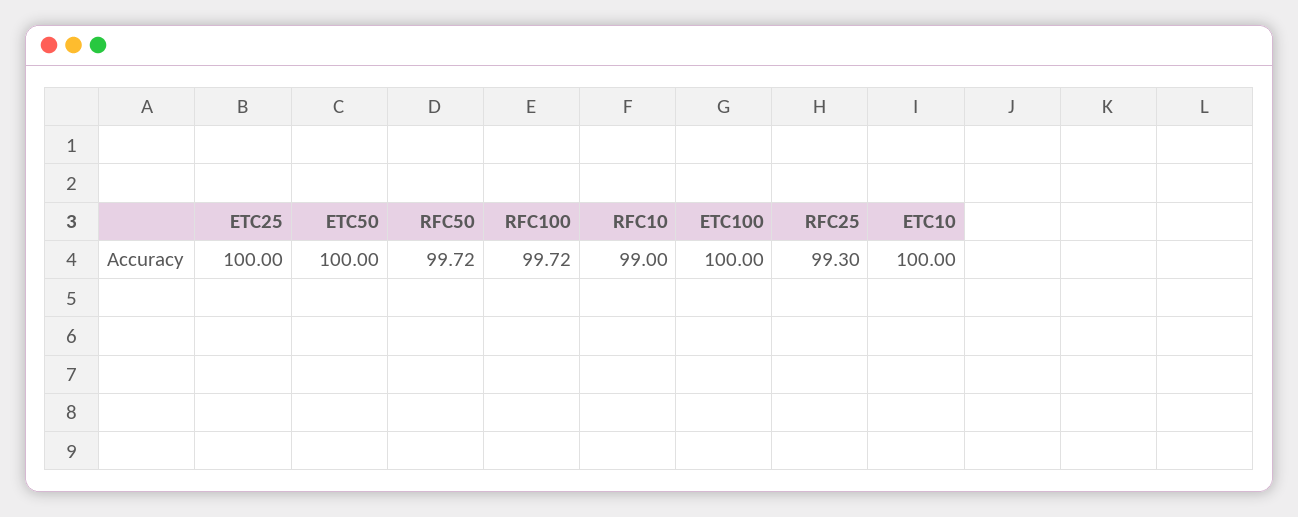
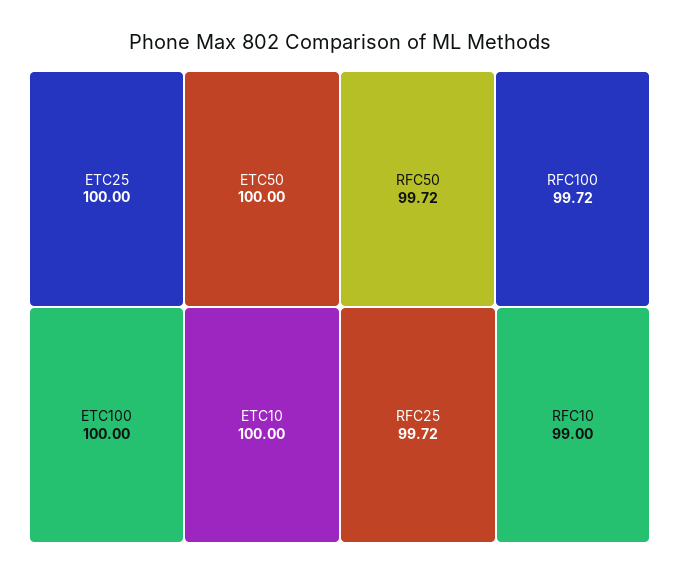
RFC25: 99.3 -> 99.72

